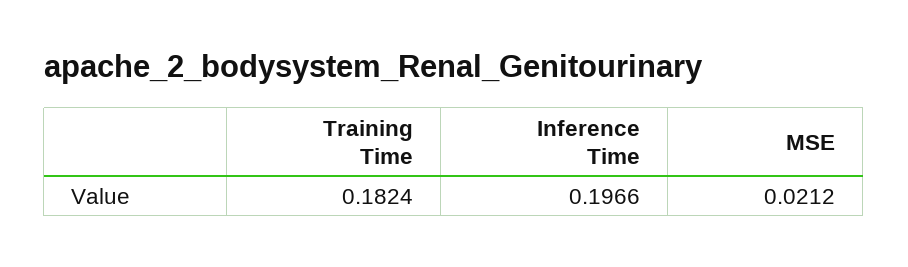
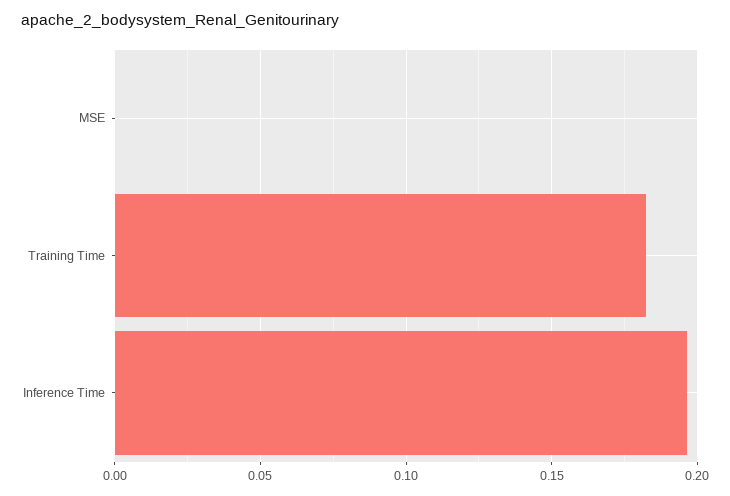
MSE: 0.0212 -> 0

